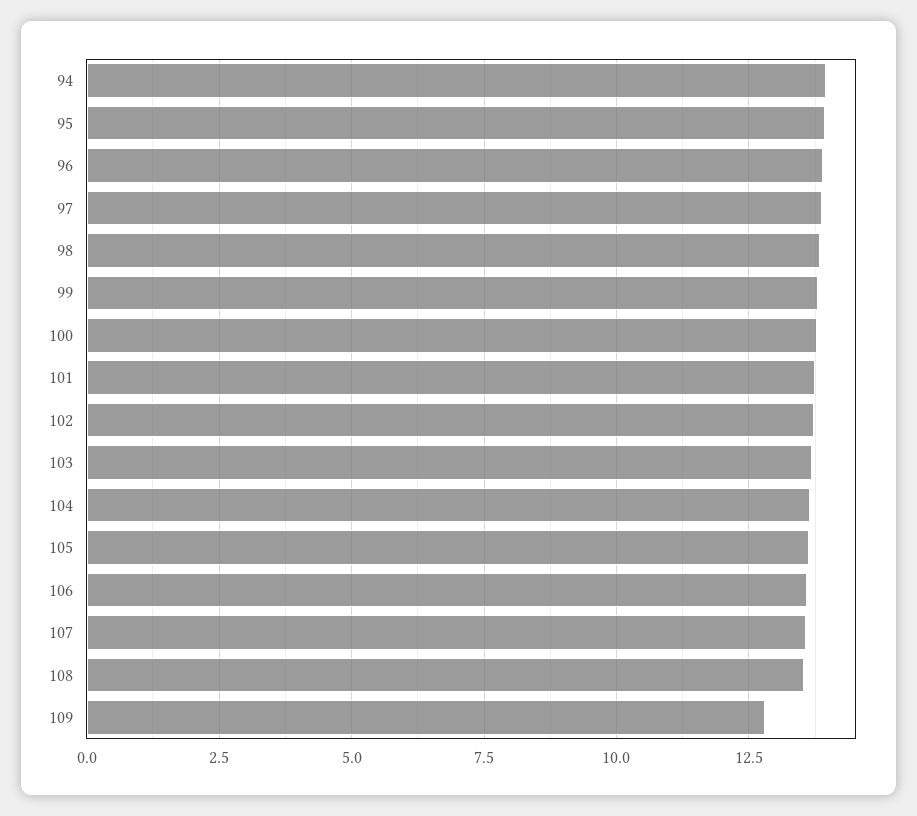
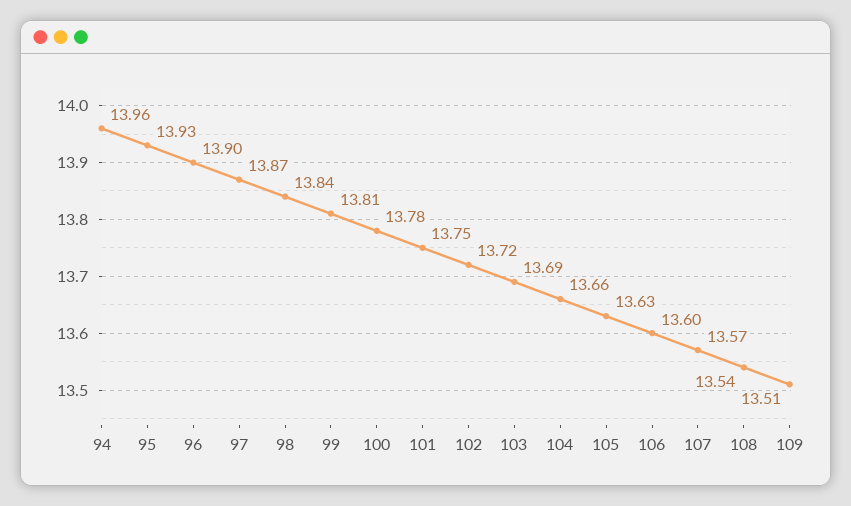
109: 12.75 -> 13.51

